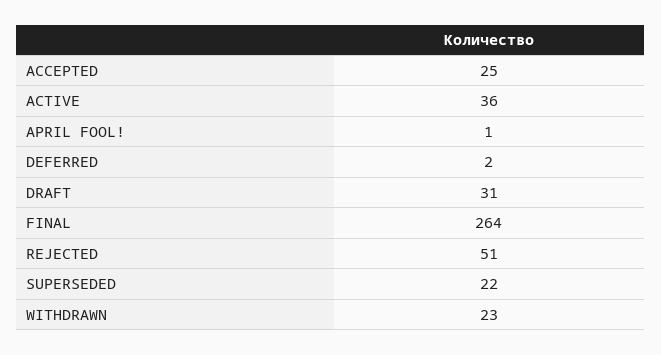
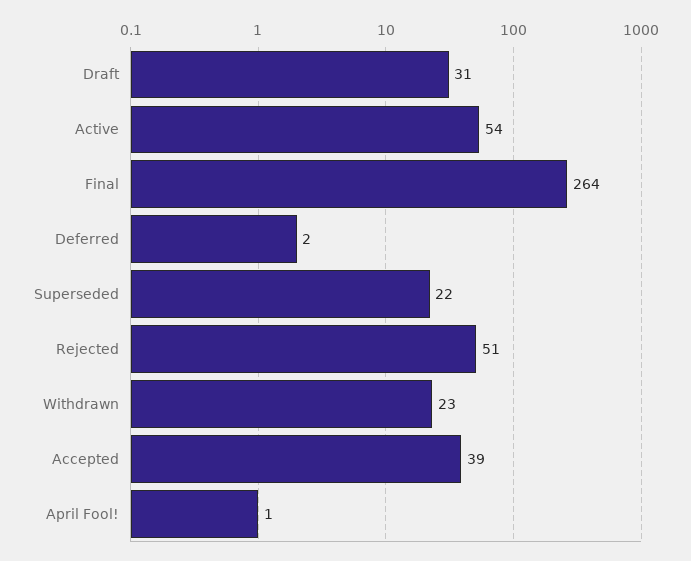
ACCEPTED: 25 -> 39
ACTIVE: 36 -> 54

